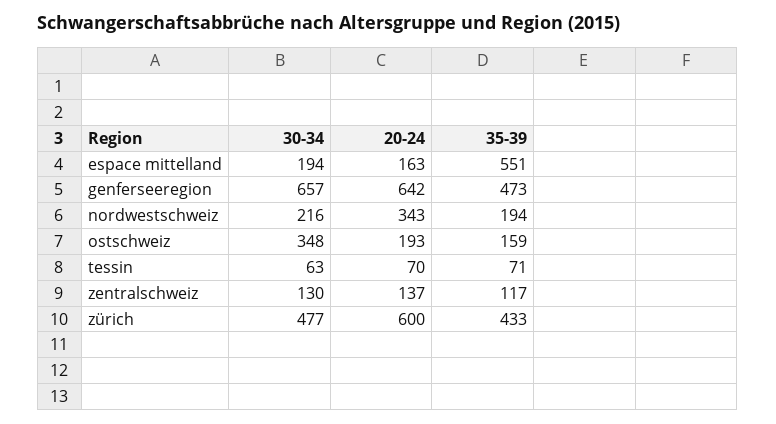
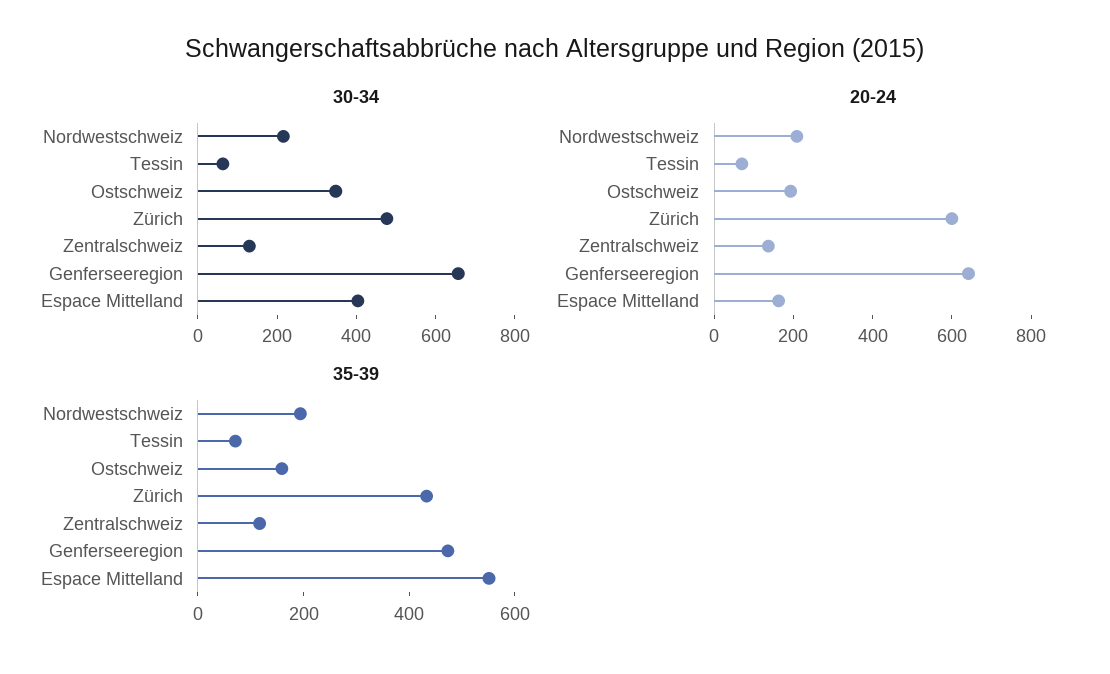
30-34, espace mittelland: 194 -> 400
20-24, nordwestschweiz: 343 -> 200

